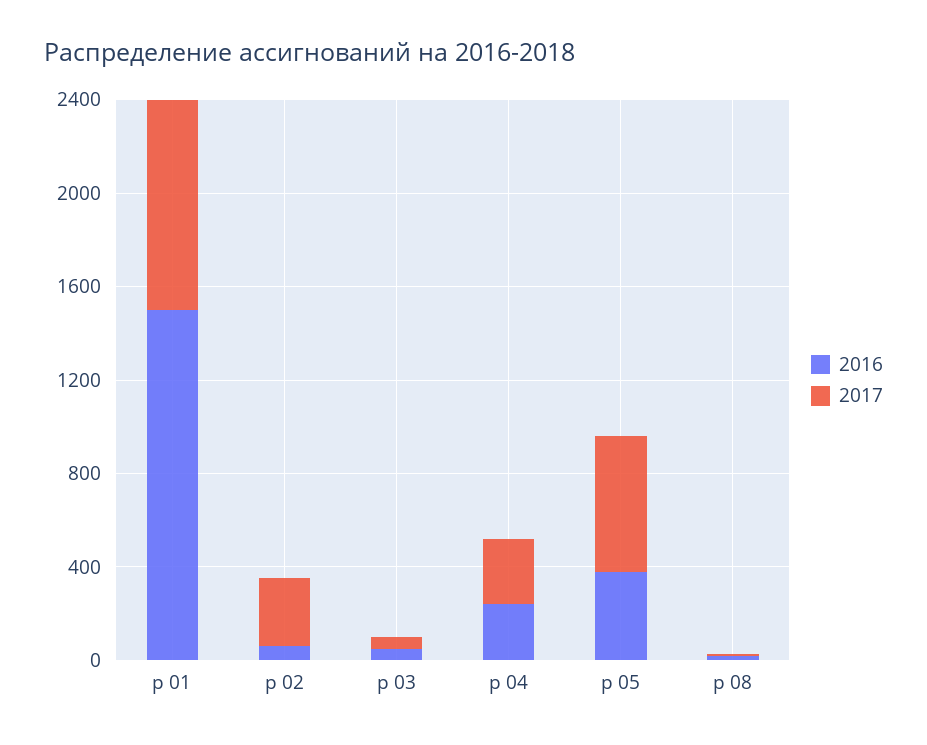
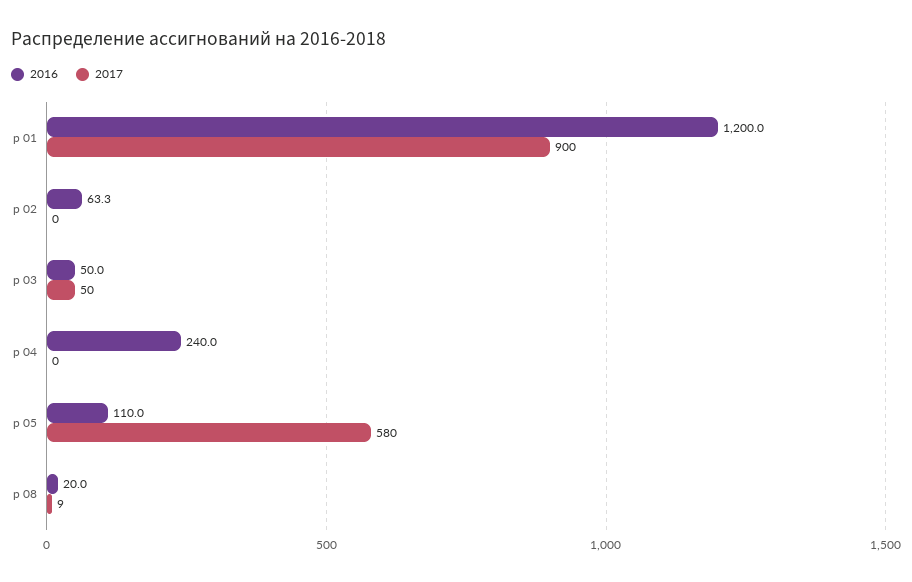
2016, р 01: 1500 -> 1200
2017, р 02: 300 -> 0
2017, р 04: 300 -> 0
2016, р 05: 400 -> 110

